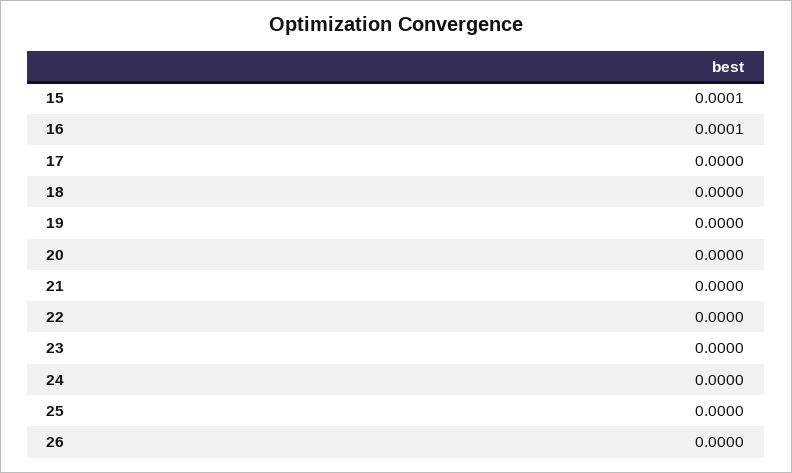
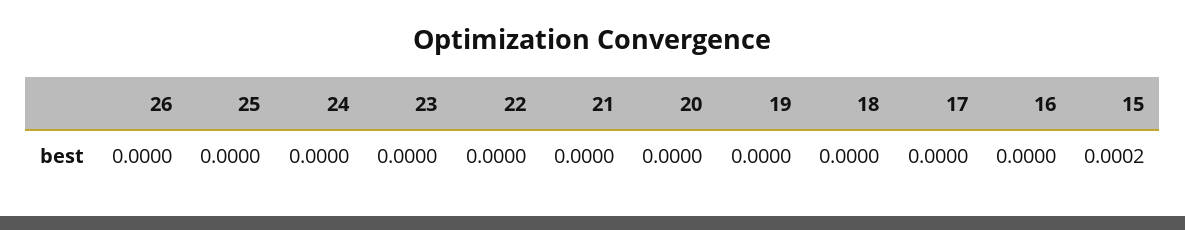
15: 0.0001 -> 0.0002
16: 0.0001 -> 0

